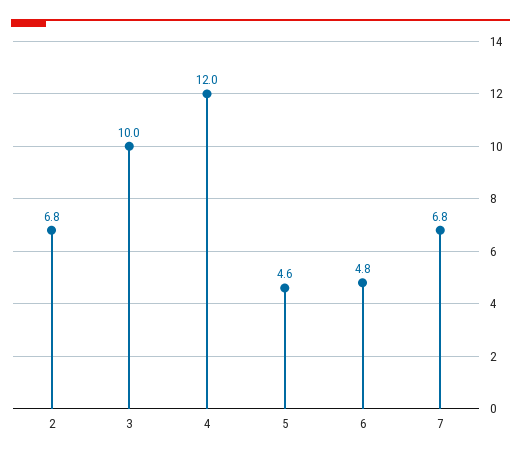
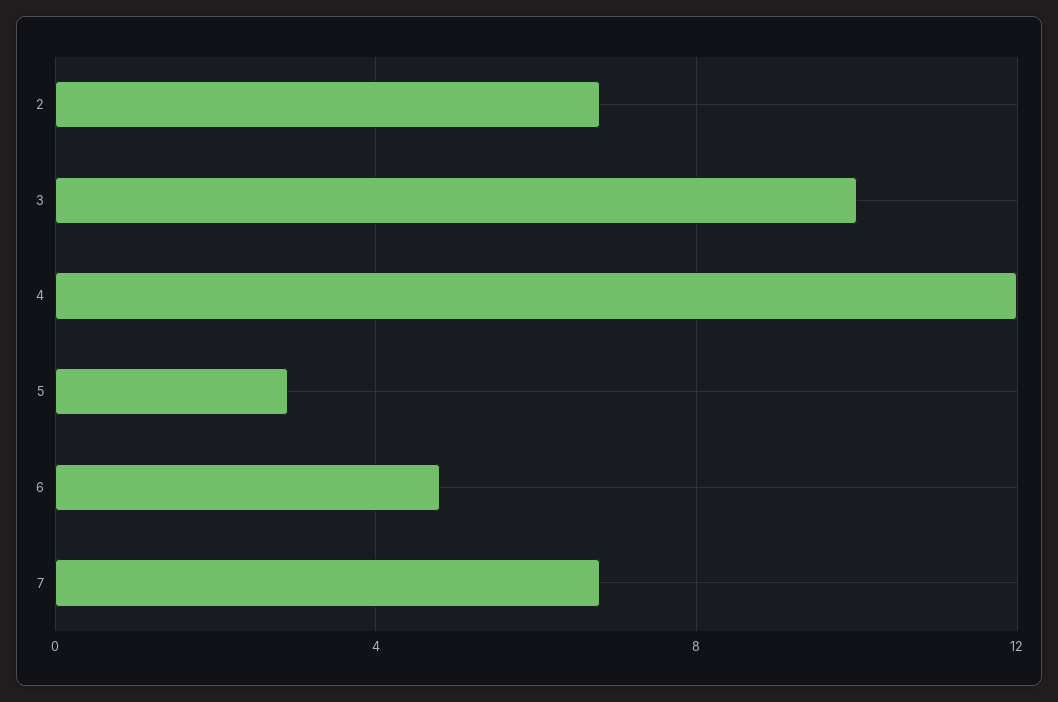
5: 4.6 -> 3

